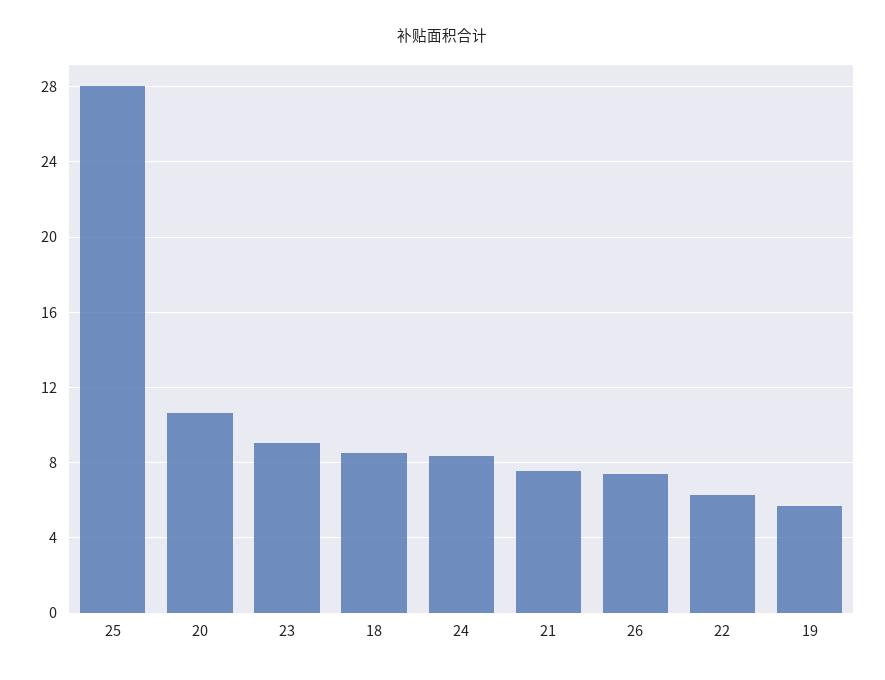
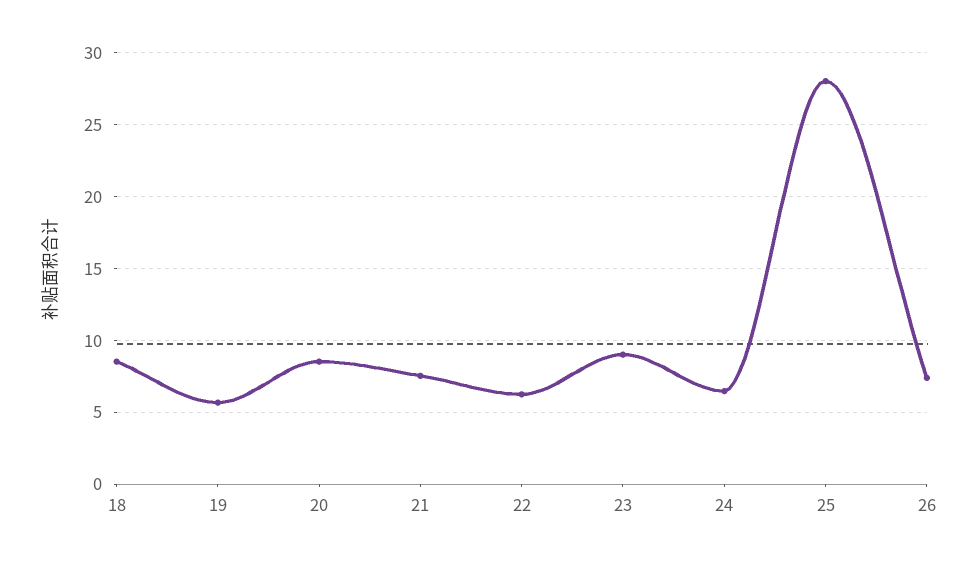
20: 10.5 -> 8.5
24: 8.5 -> 6.5

